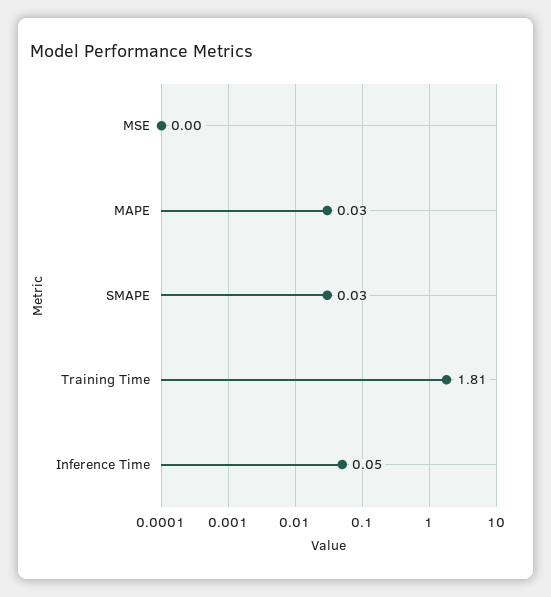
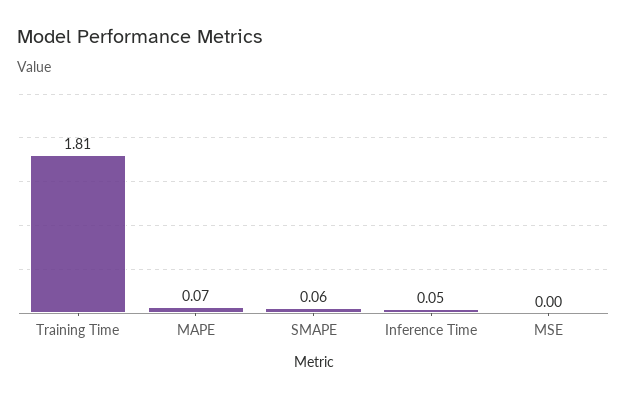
MAPE: 0.03 -> 0.07
SMAPE: 0.03 -> 0.06

